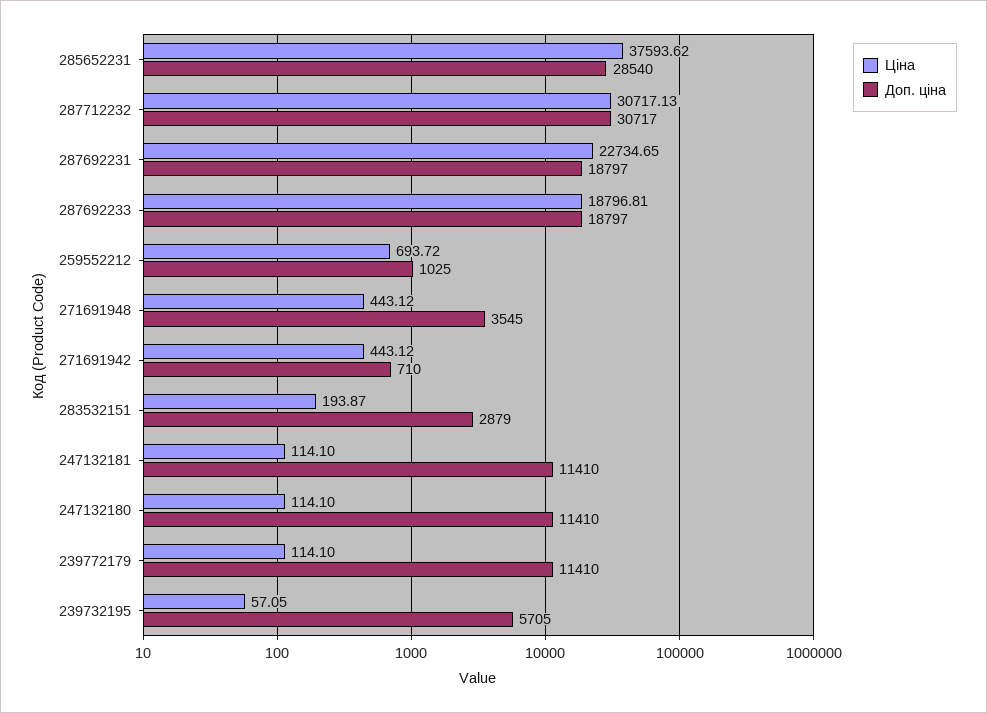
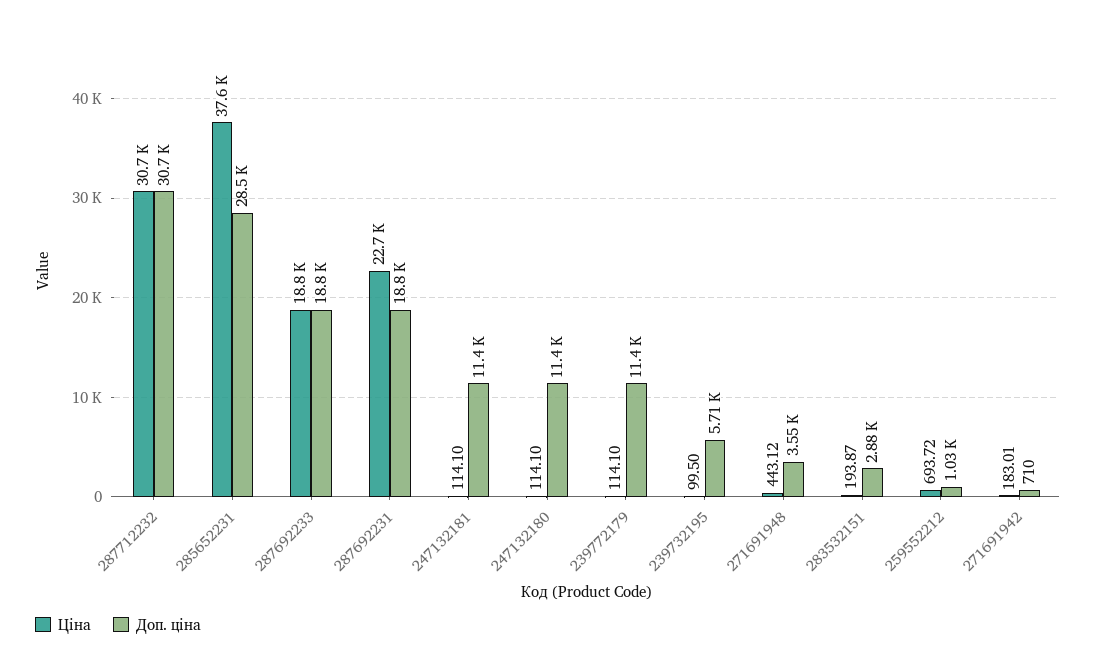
Ціна, 271691942: 443.12 -> 183.01
Ціна, 239732195: 57.05 -> 99.5

